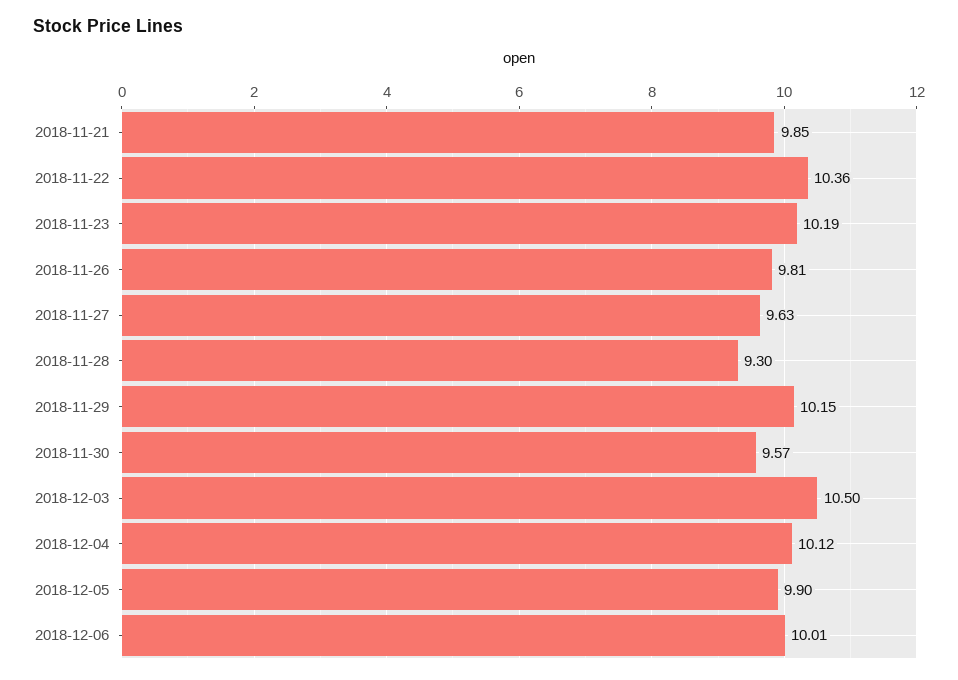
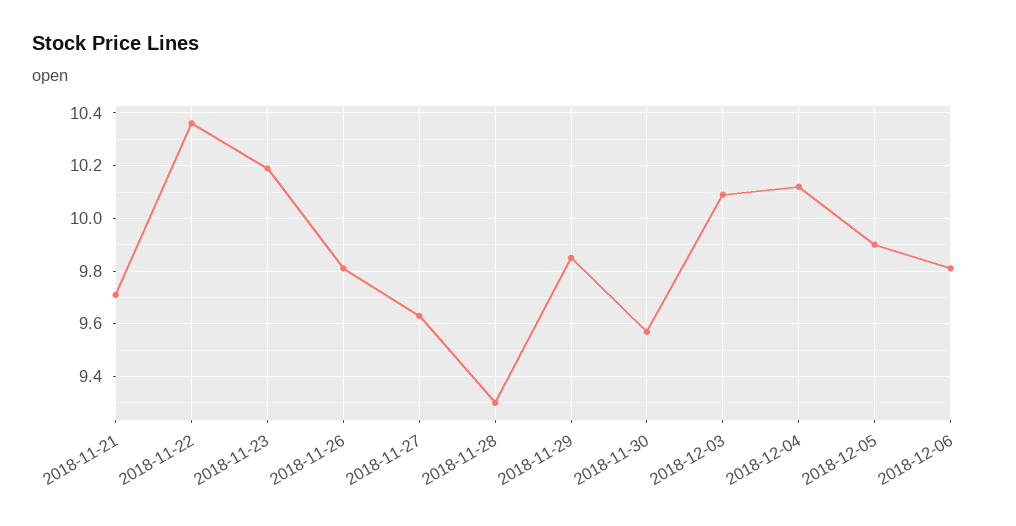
2018-11-21: 9.85 -> 9.7
2018-11-29: 10.15 -> 9.85
2018-12-03: 10.5 -> 10.1
2018-12-06: 10.01 -> 9.8

